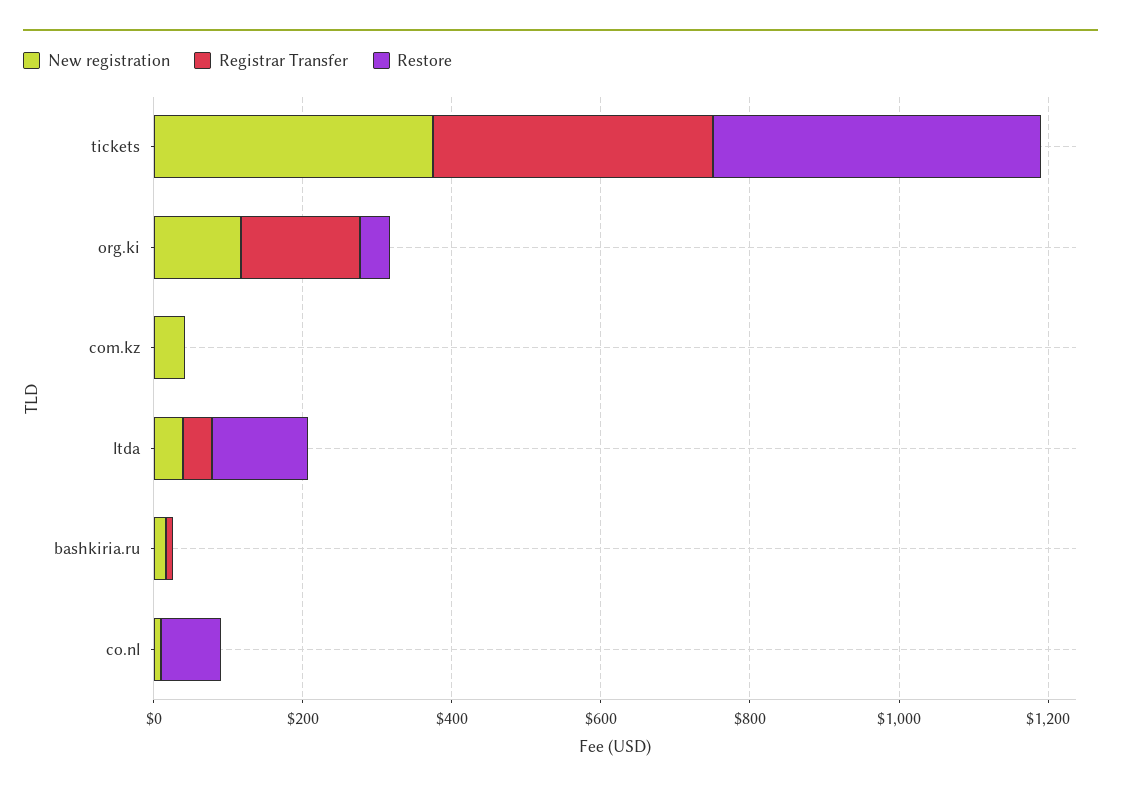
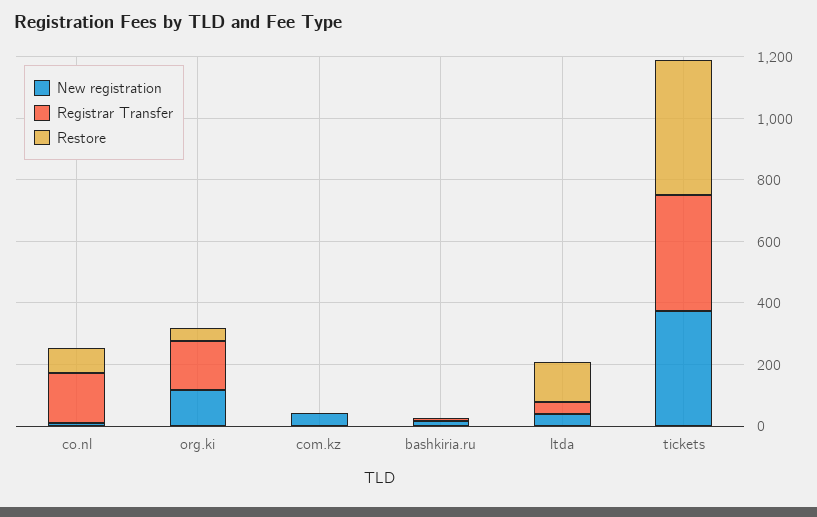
Registrar Transfer, co.nl: 0 -> 150

